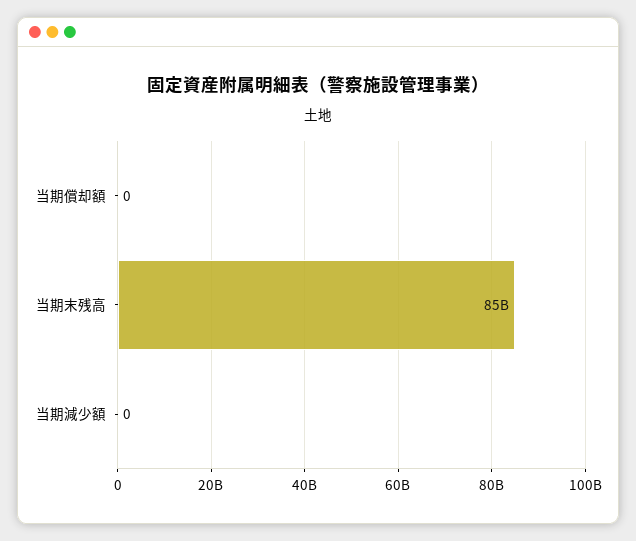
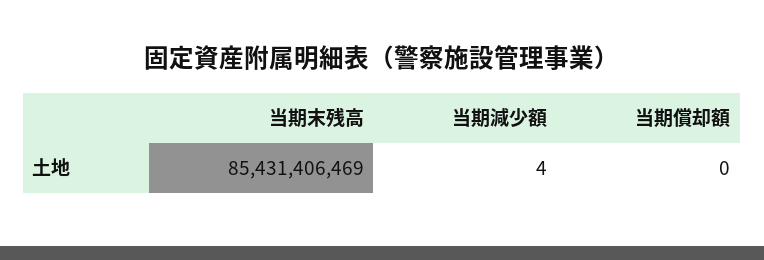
当期減少額: 0 -> 4

